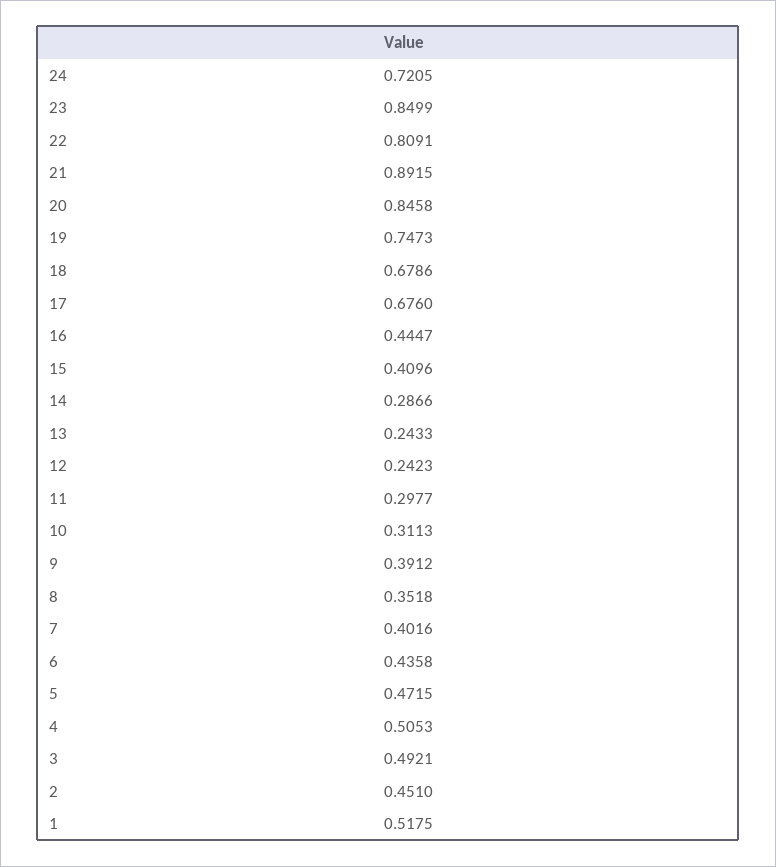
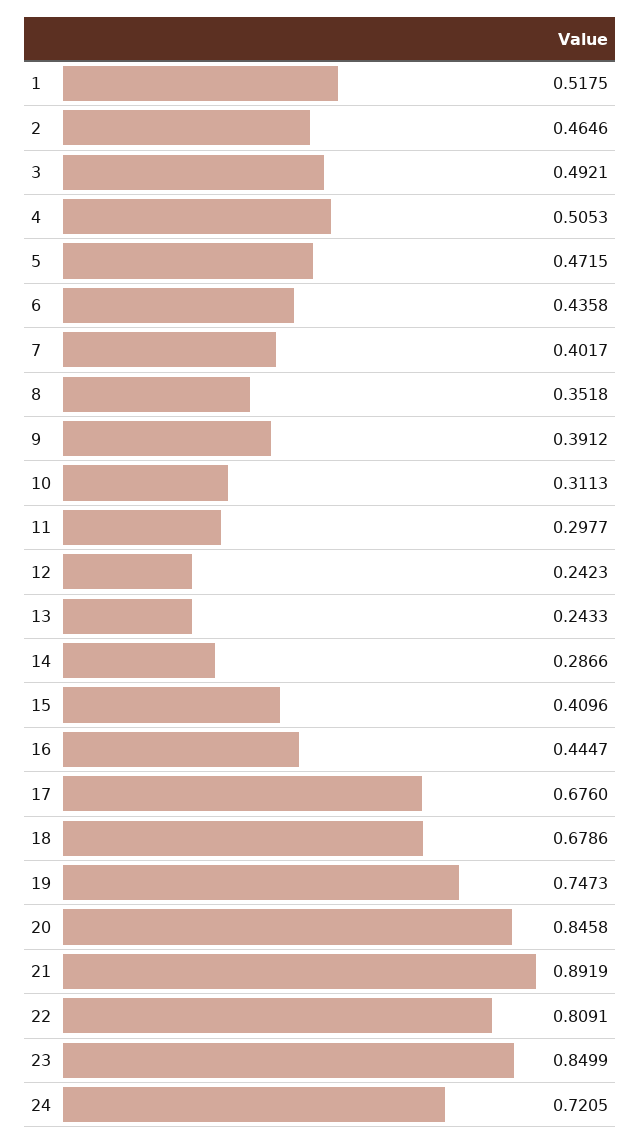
21: 0.8915 -> 0.8919
7: 0.4016 -> 0.4017
2: 0.451 -> 0.4646

